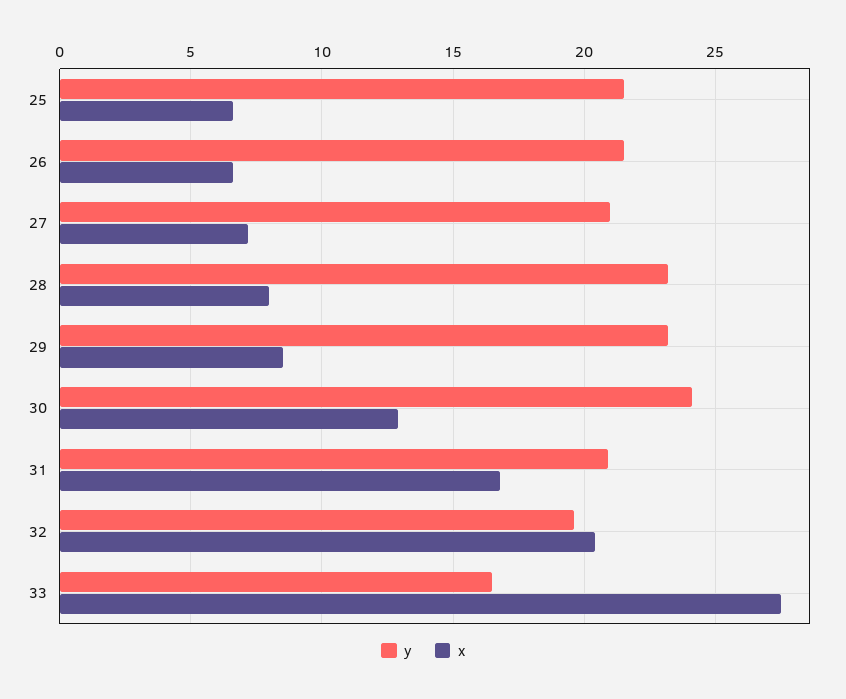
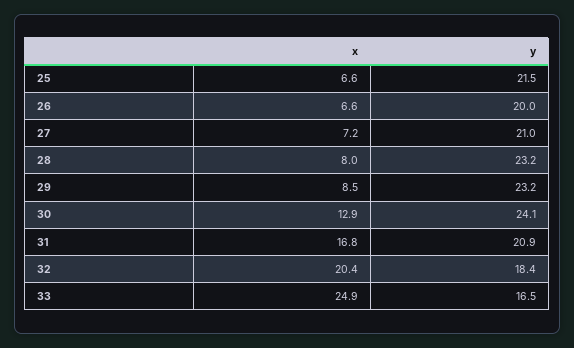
y, 26: 21.5 -> 20
y, 32: 19.5 -> 18.4
x, 33: 27.5 -> 24.9

